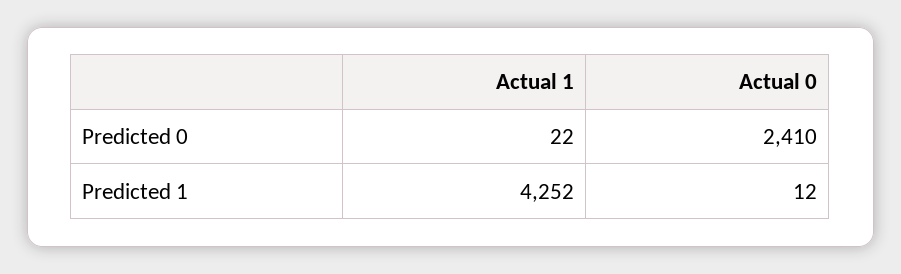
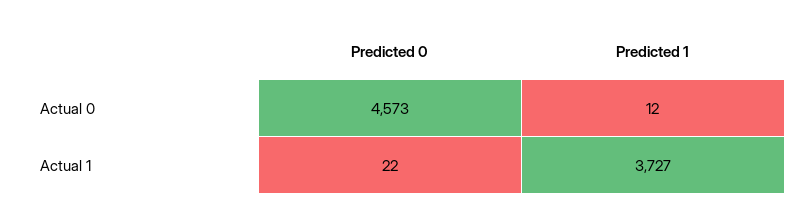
Actual 0, Predicted 0: 2410 -> 4573
Actual 1, Predicted 1: 4252 -> 3727

